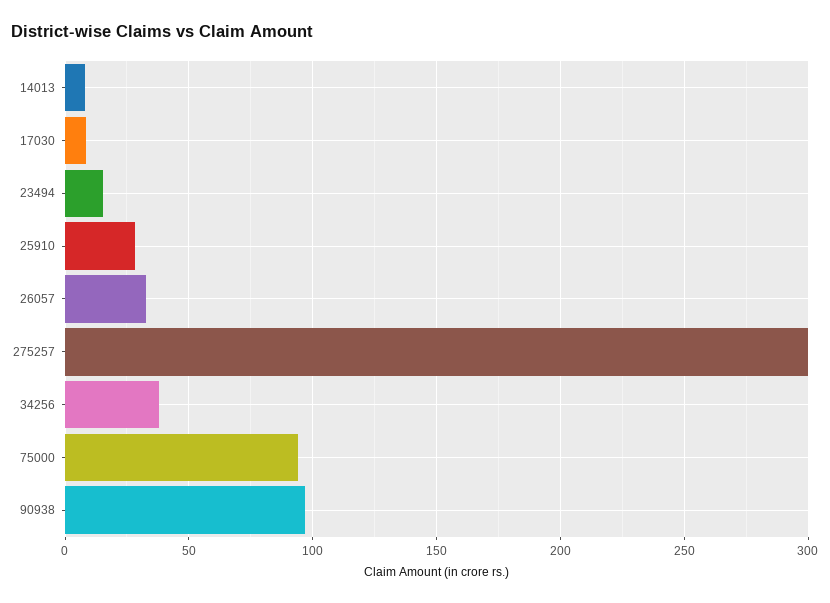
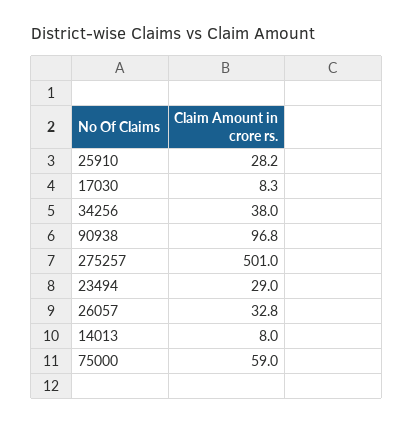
23494: 15 -> 29
275257: 300 -> 501
75000: 95 -> 59

